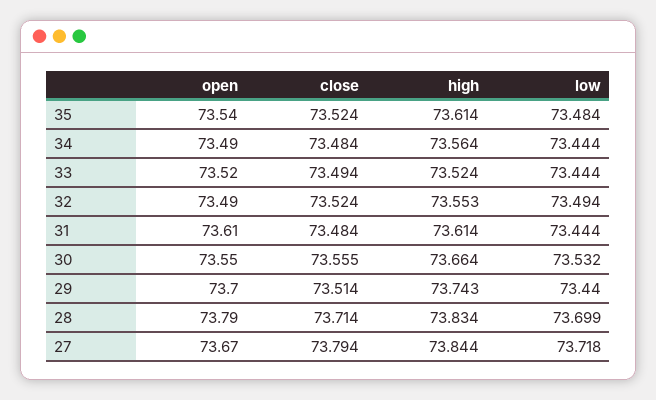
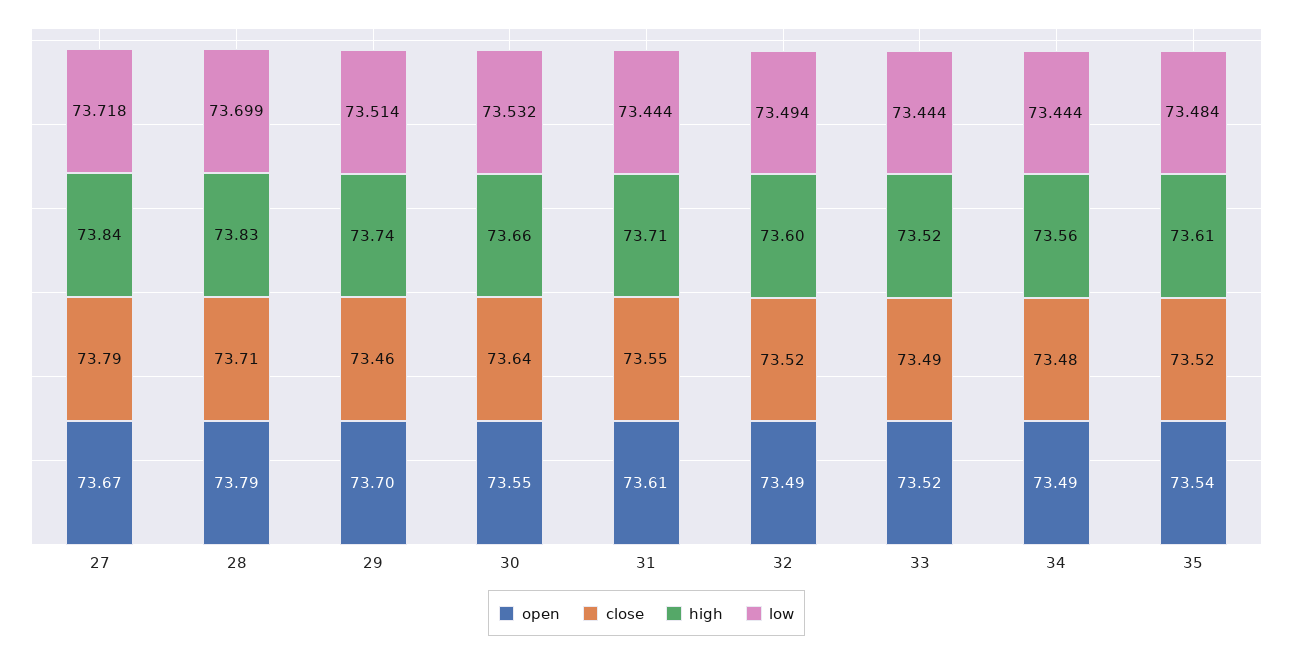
high, 32: 73.553 -> 73.6
close, 31: 73.484 -> 73.55
high, 31: 73.614 -> 73.71
close, 30: 73.555 -> 73.64
close, 29: 73.514 -> 73.46
low, 29: 73.44 -> 73.514

